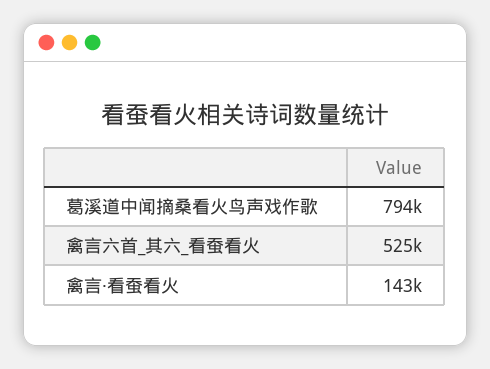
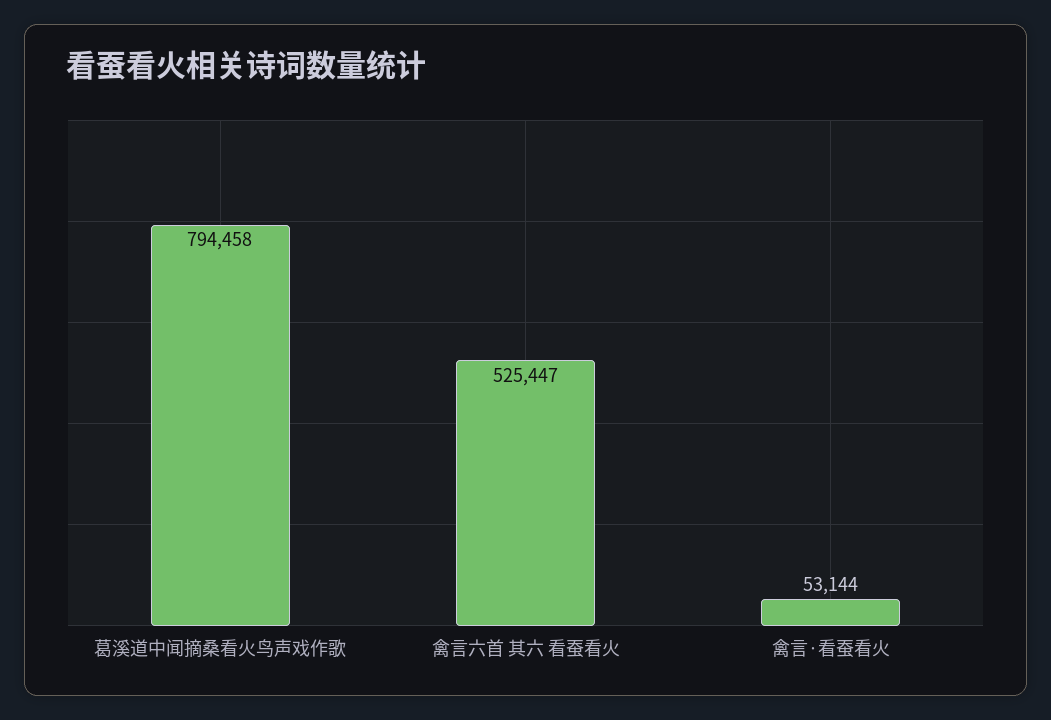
禽言·看蚕看火: 143000 -> 53144

